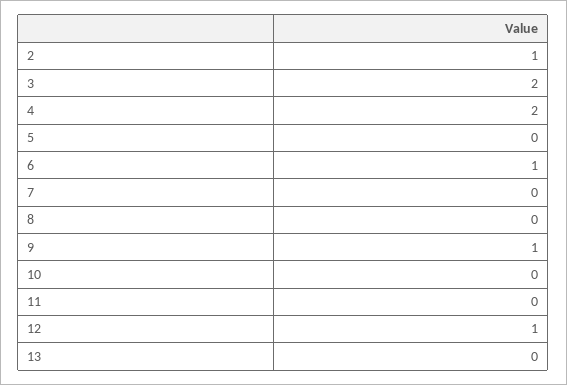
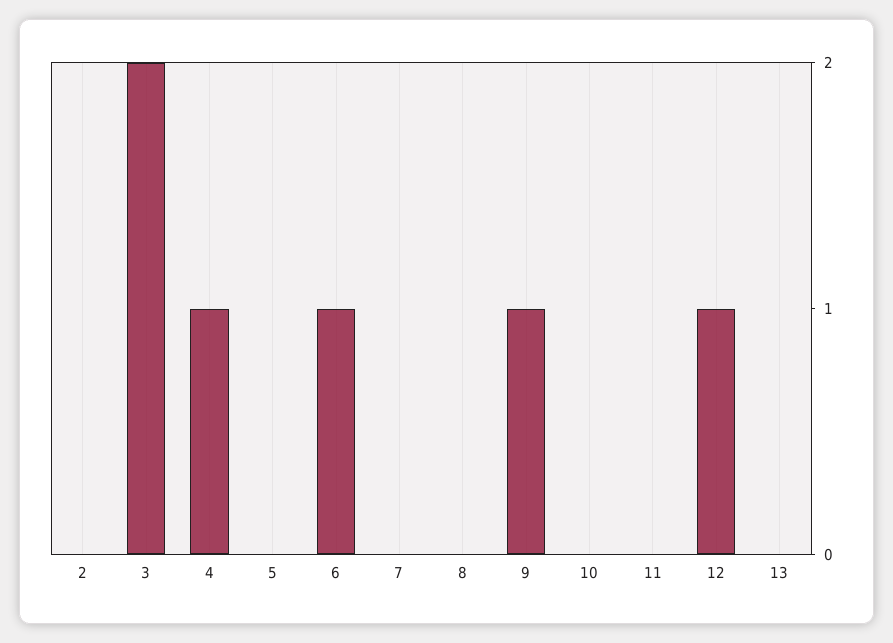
2: 1 -> 0
4: 2 -> 1

